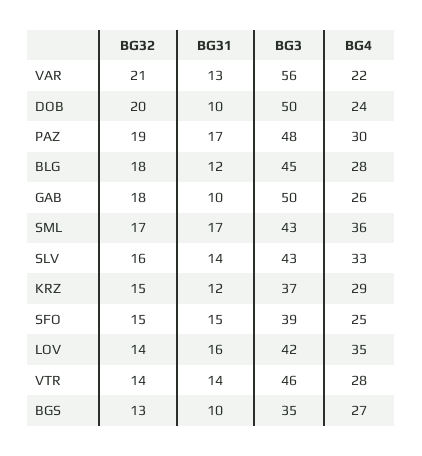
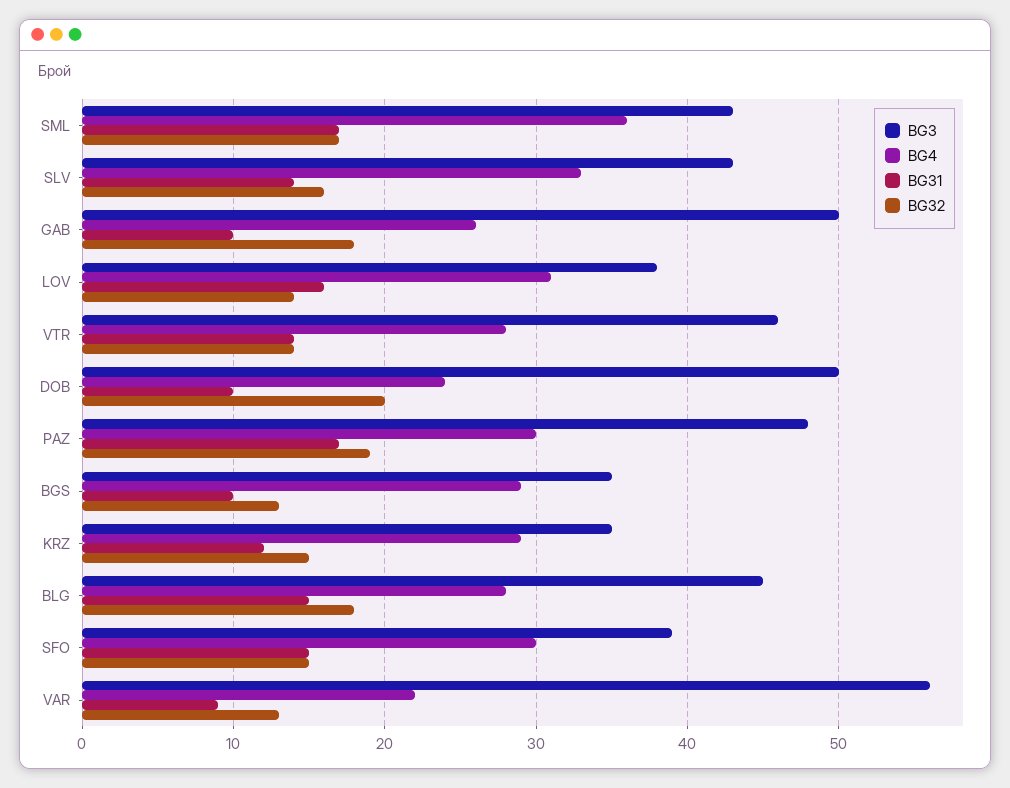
BG32, VAR: 21 -> 13
BG31, VAR: 13 -> 9
BG31, BLG: 12 -> 15
BG3, KRZ: 37 -> 35
BG4, SFO: 25 -> 30
BG3, LOV: 42 -> 38
BG4, LOV: 35 -> 31
BG4, BGS: 27 -> 29

